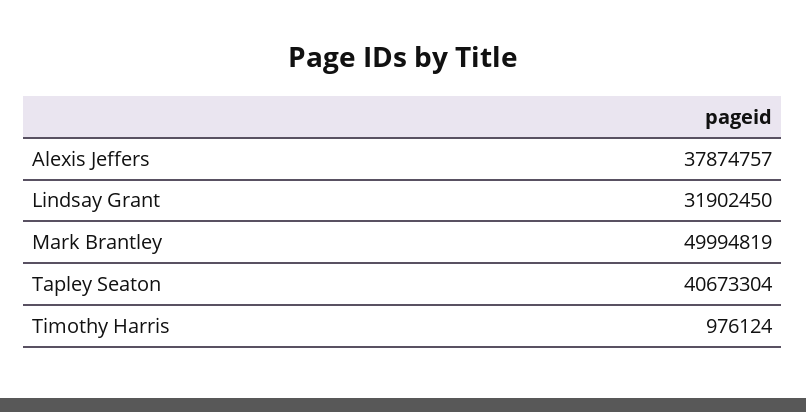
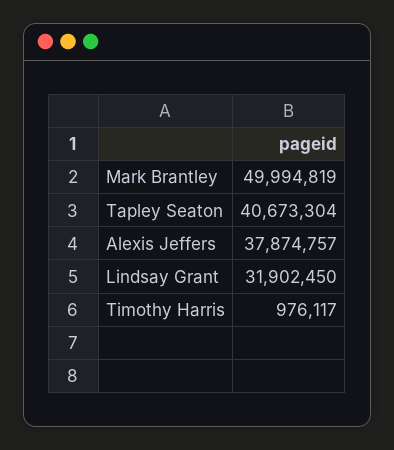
Timothy Harris: 976124 -> 976117

